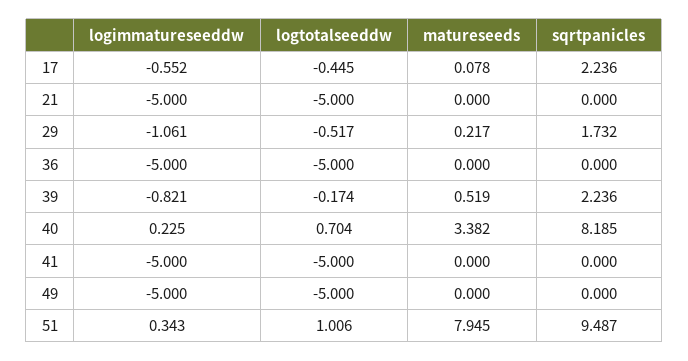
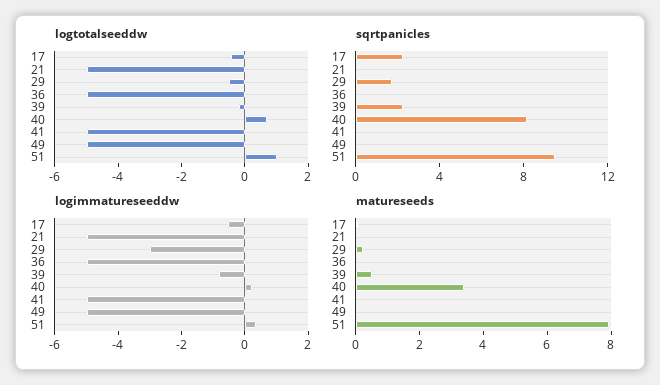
logimmatureseeddw, 29: -1.061 -> -3

